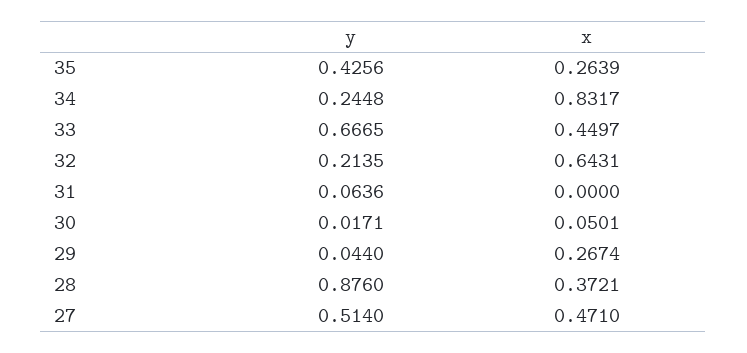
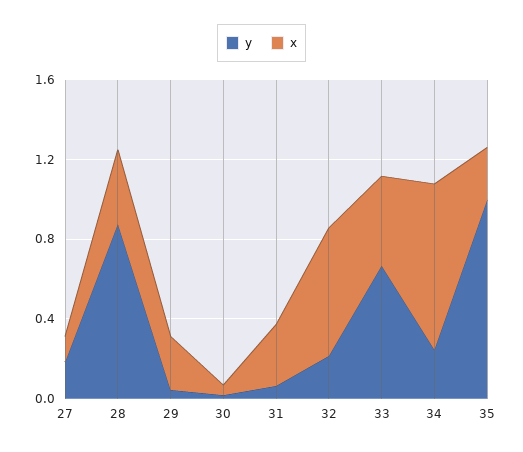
y, 35: 0.4256 -> 1
x, 31: 0 -> 0.3
y, 27: 0.514 -> 0.2
x, 27: 0.471 -> 0.1

